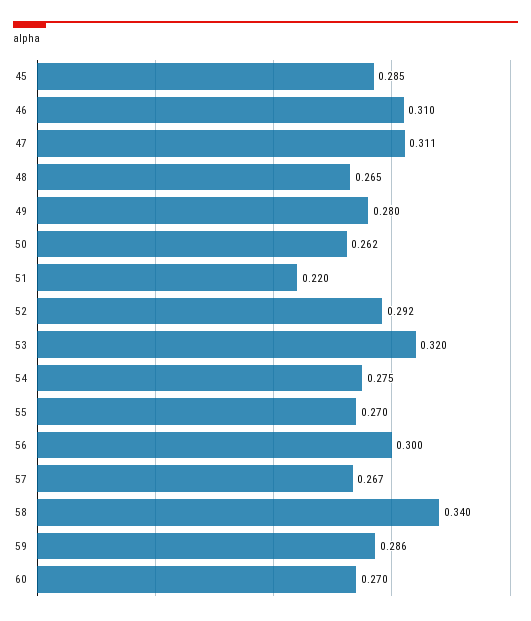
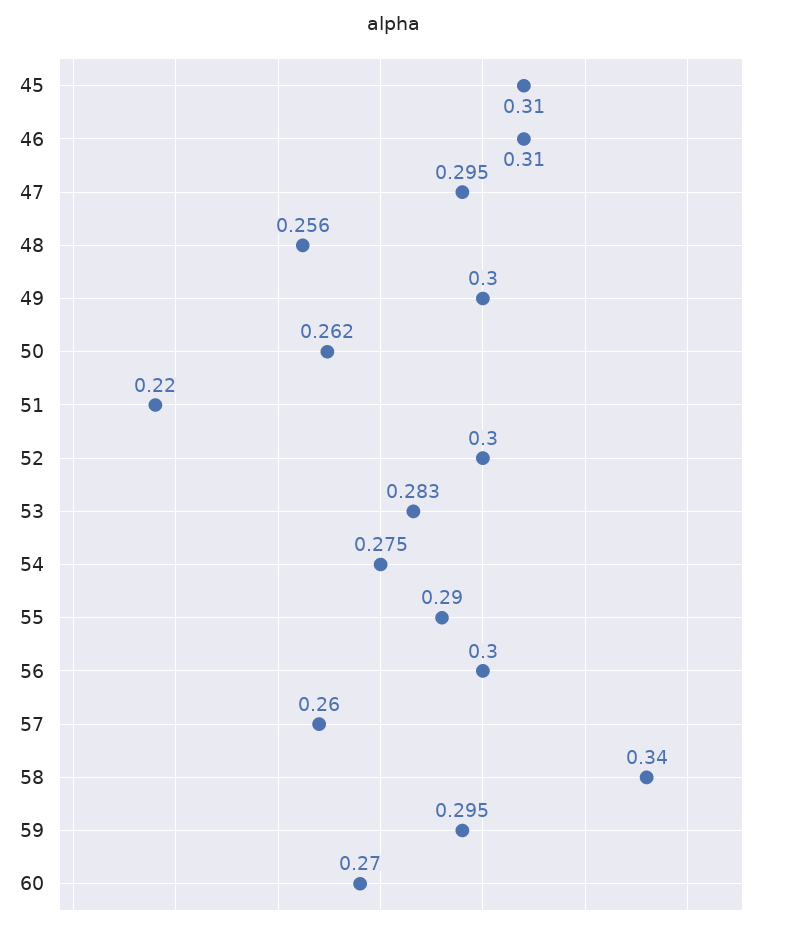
45: 0.285 -> 0.31
47: 0.311 -> 0.295
48: 0.265 -> 0.256
49: 0.28 -> 0.3
52: 0.292 -> 0.3
53: 0.32 -> 0.283
55: 0.27 -> 0.29
57: 0.267 -> 0.26
59: 0.286 -> 0.295

